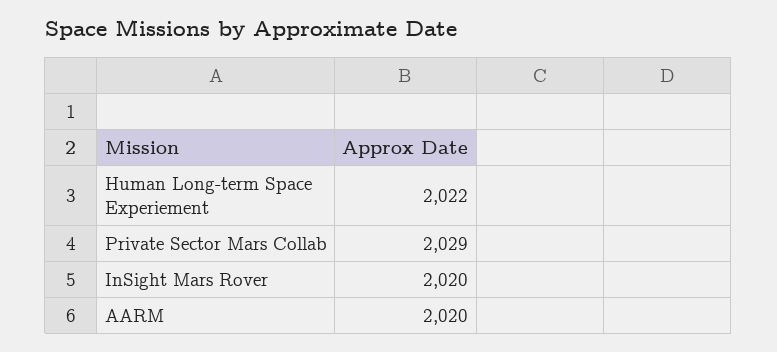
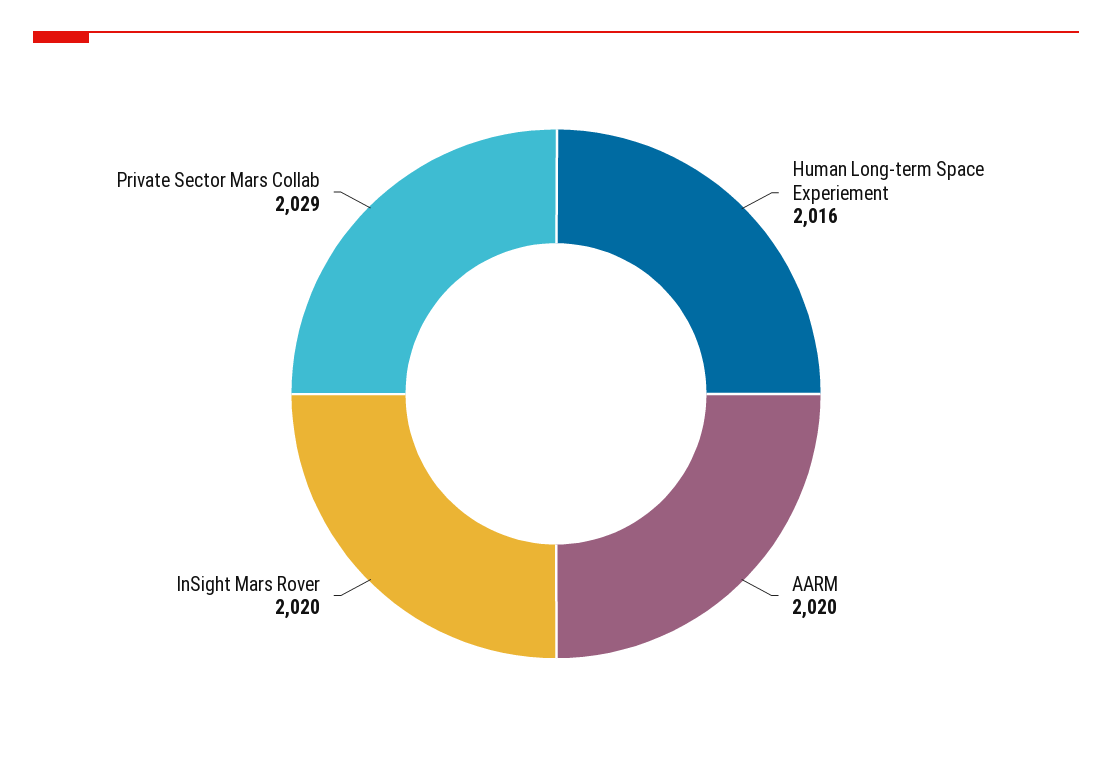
Human Long-term Space Experiement: 2022 -> 2016

